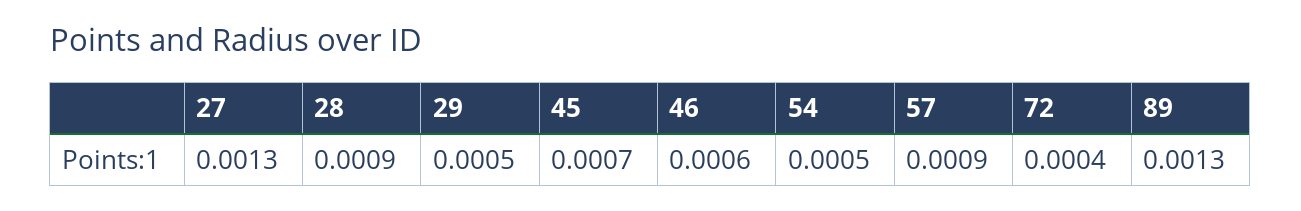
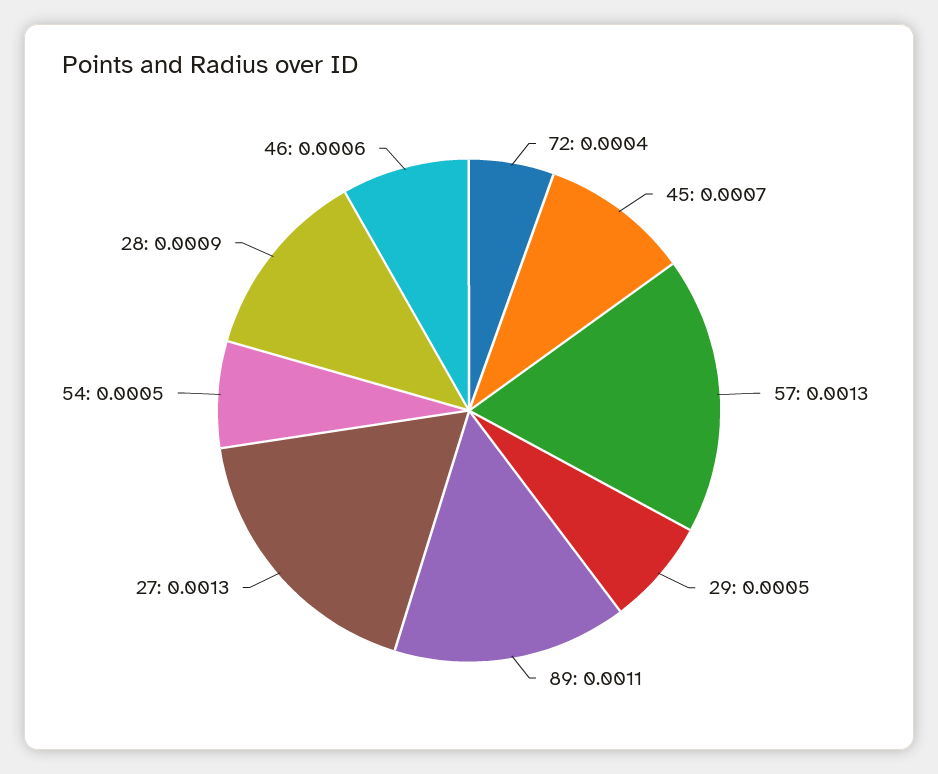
57: 0.0009 -> 0.0013
89: 0.0013 -> 0.0011

